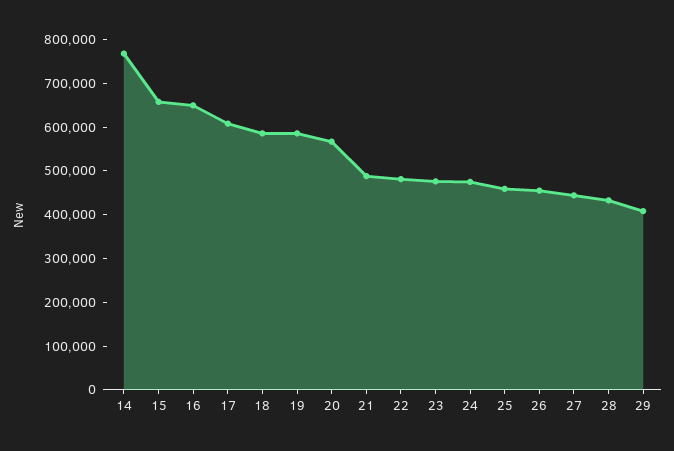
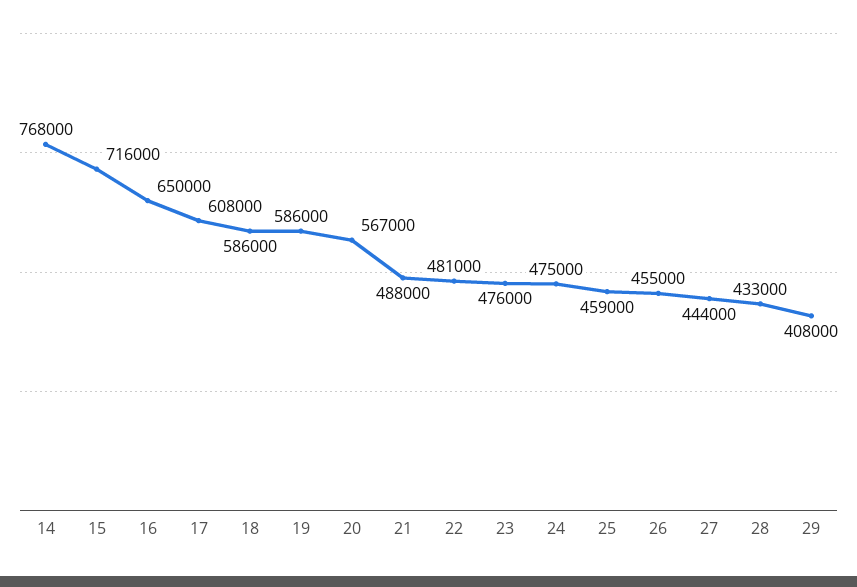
15: 660000 -> 716000

